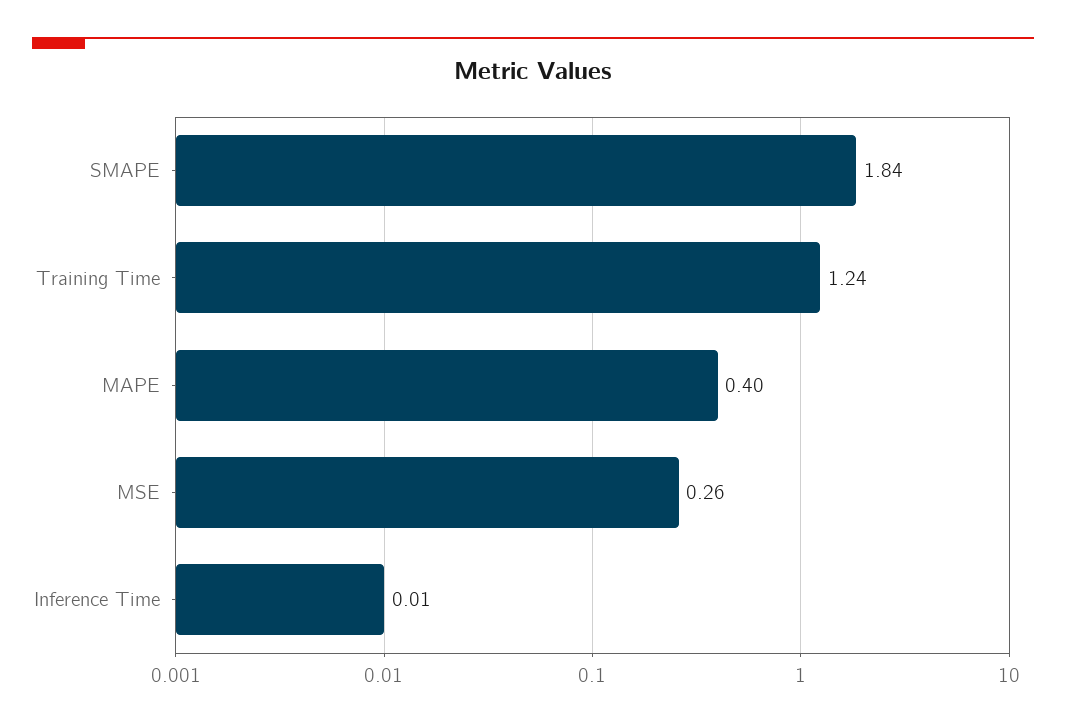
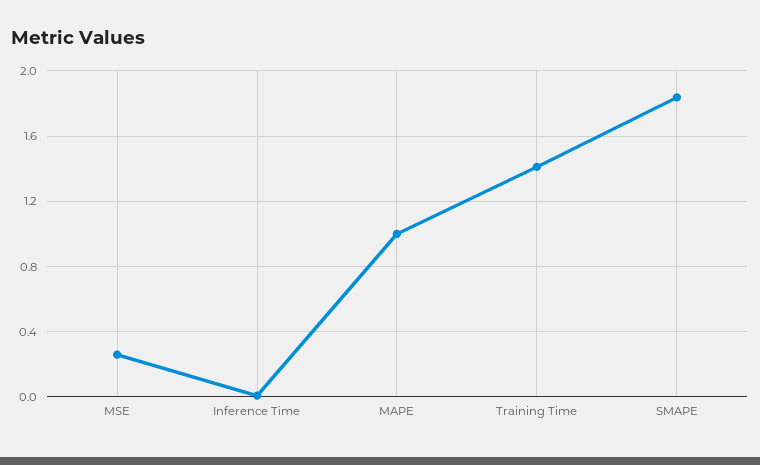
Training Time: 1.24 -> 1.4
MAPE: 0.4 -> 1

